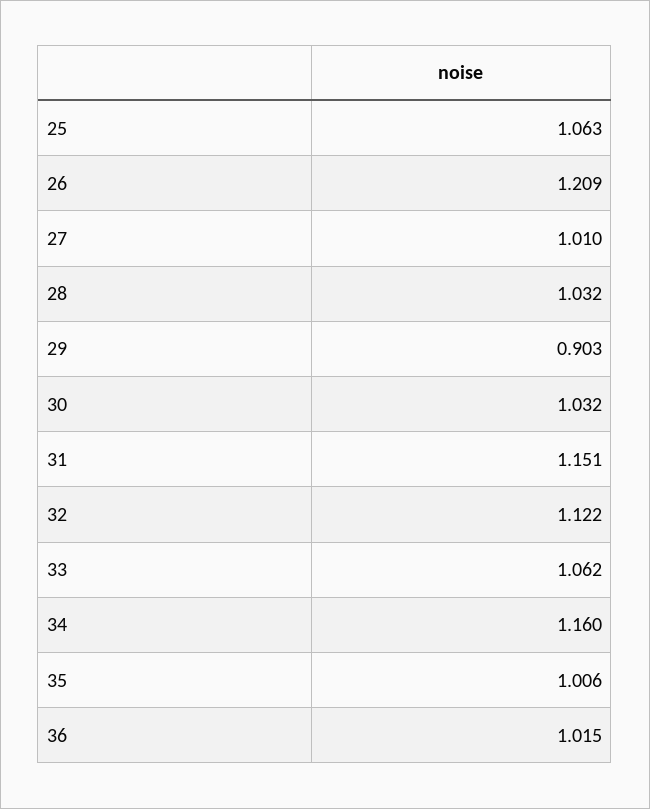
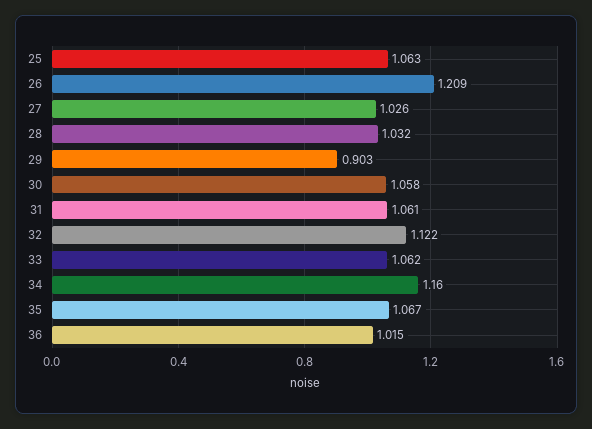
27: 1.01 -> 1.026
30: 1.032 -> 1.058
31: 1.151 -> 1.061
35: 1.006 -> 1.067

